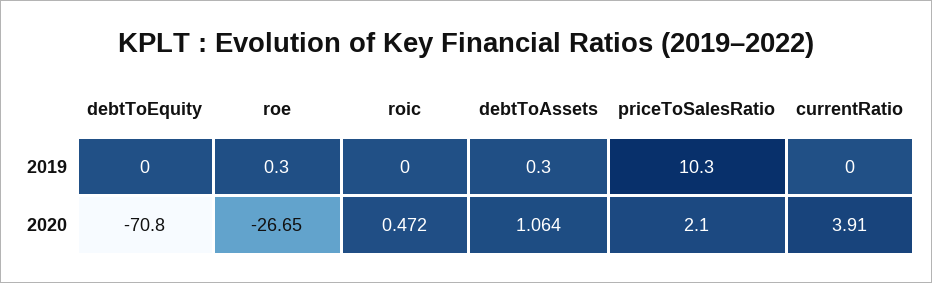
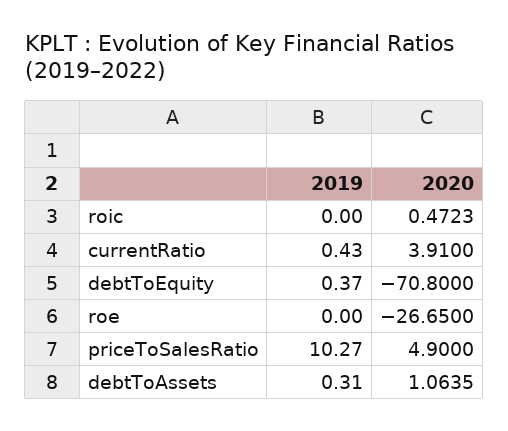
debtToEquity, 2019: 0 -> 0.37
roe, 2019: 0.3 -> 0
currentRatio, 2019: 0 -> 0.43
priceToSalesRatio, 2020: 2.1 -> 4.9

